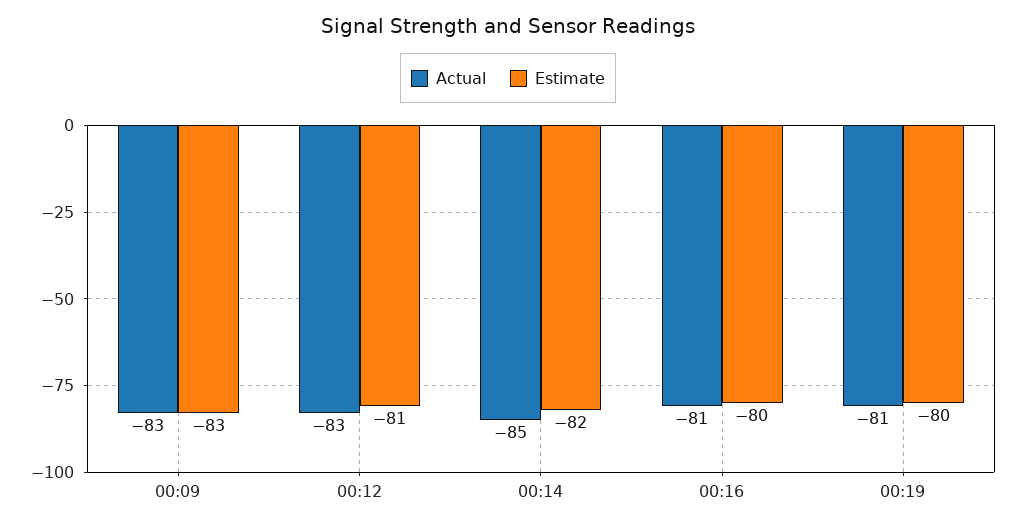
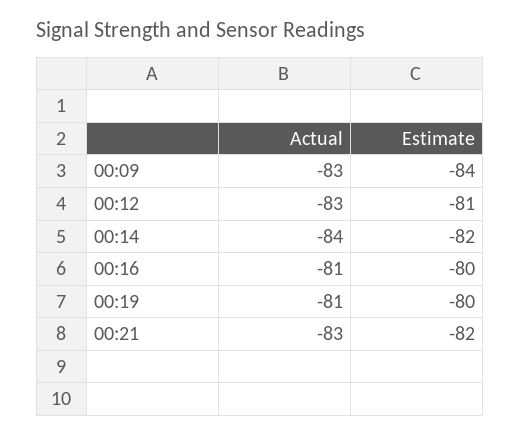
Estimate, 00:09: -83 -> -84
Actual, 00:14: -85 -> -84
Actual, 00:21: none -> -83
Estimate, 00:21: none -> -82

